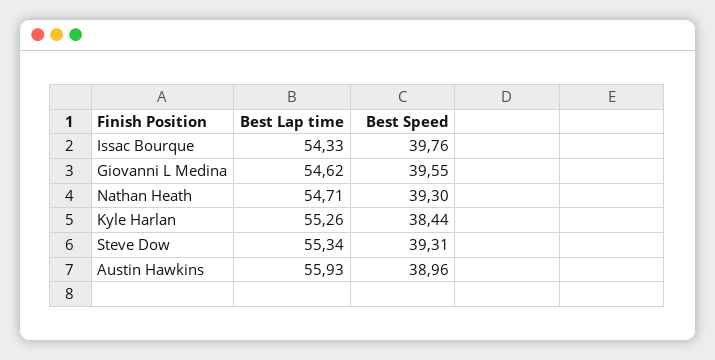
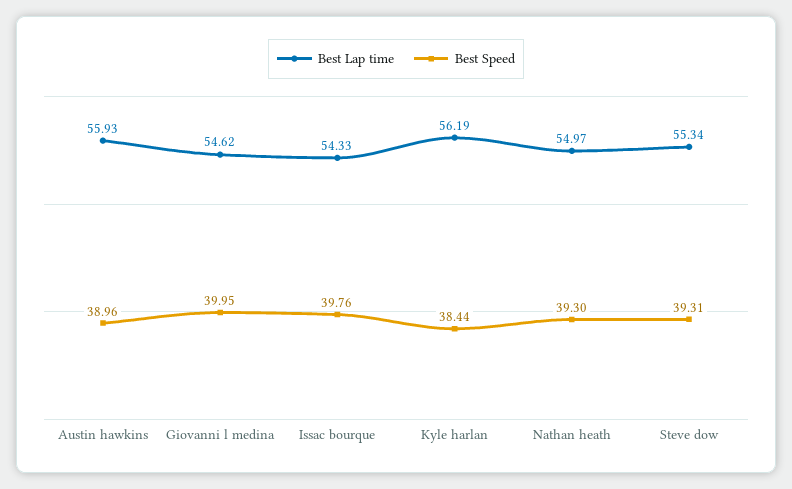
Best Speed, Giovanni L Medina: 39.55 -> 39.95
Best Lap time, Nathan Heath: 54.71 -> 54.97
Best Lap time, Kyle Harlan: 55.26 -> 56.19

